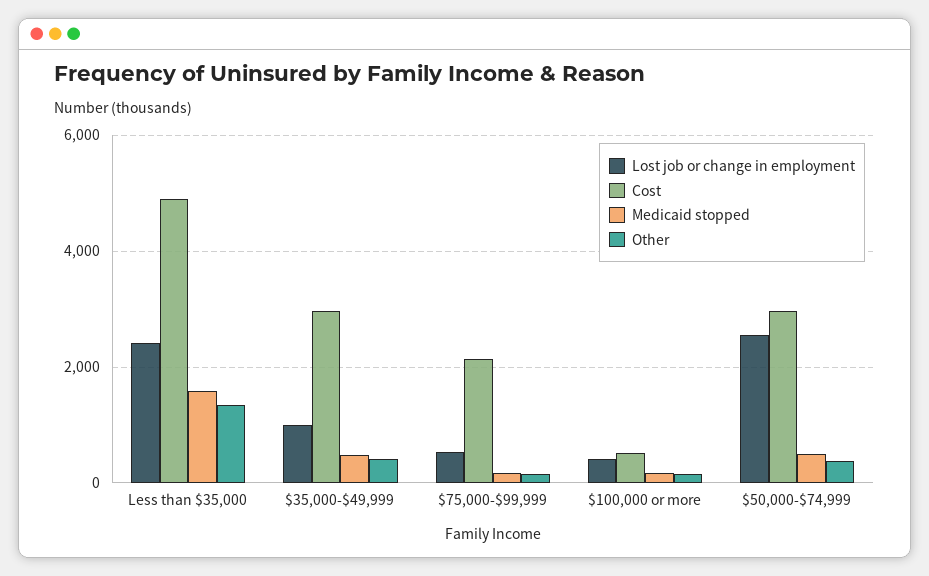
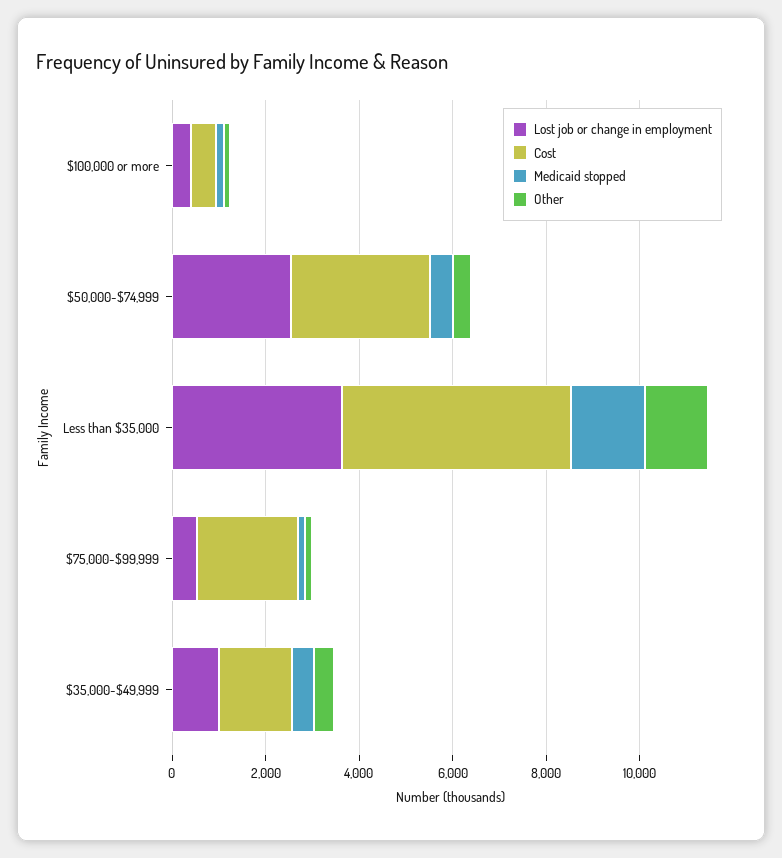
Lost job or change in employment, Less than $35,000: 2400 -> 3500
Cost, $35,000-$49,999: 3000 -> 1500

